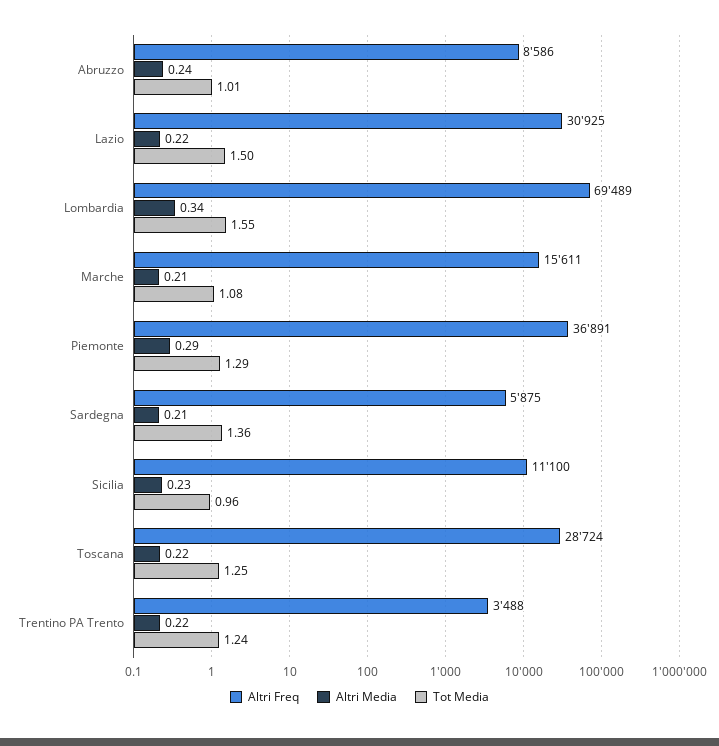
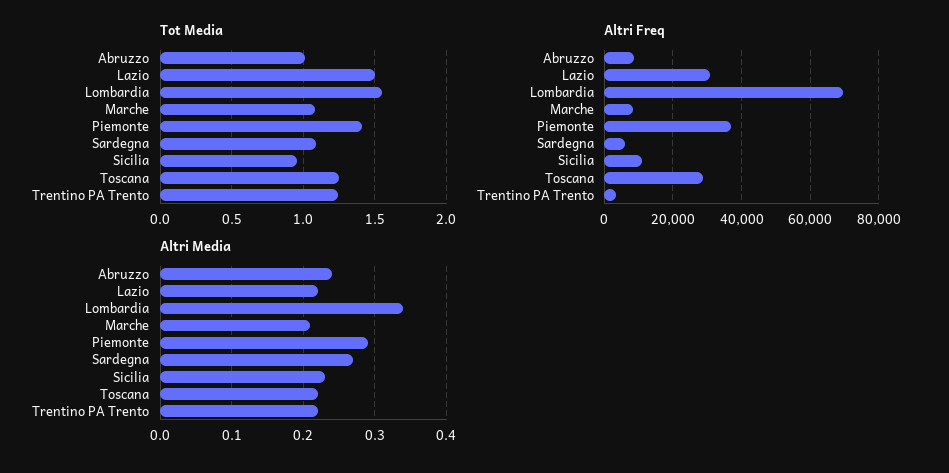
Altri Freq, Marche: 15611 -> 8000
Tot Media, Piemonte: 1.29 -> 1.4
Altri Media, Sardegna: 0.21 -> 0.27
Tot Media, Sardegna: 1.36 -> 1.1

